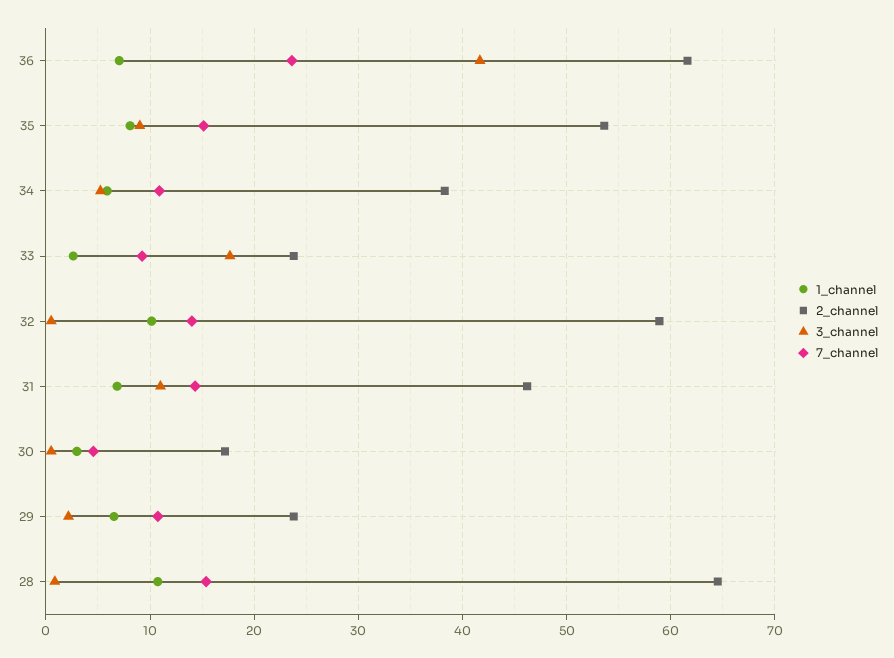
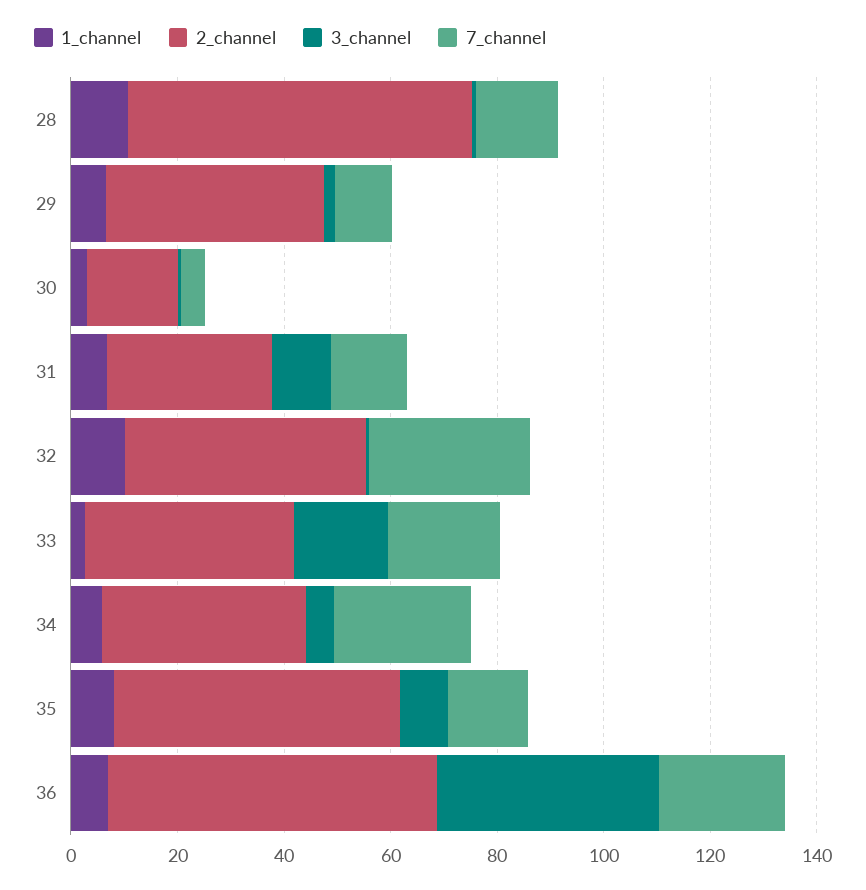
7_channel, 34: 11 -> 25
2_channel, 33: 24 -> 40
7_channel, 33: 9 -> 20
2_channel, 32: 59 -> 45
7_channel, 32: 14 -> 30
2_channel, 31: 46 -> 30
2_channel, 29: 24 -> 40

